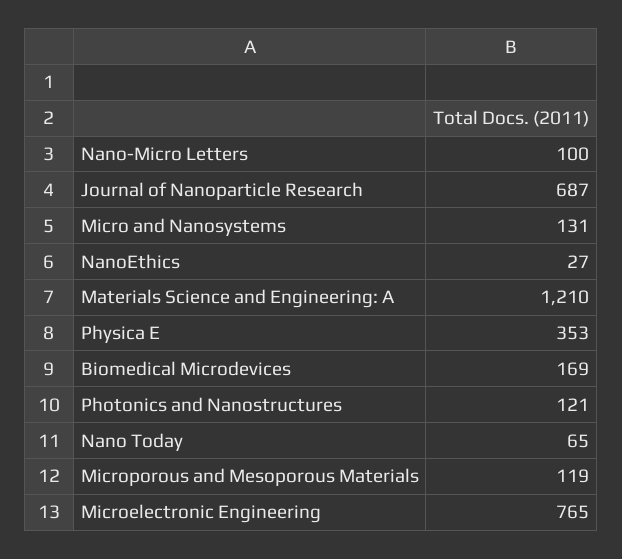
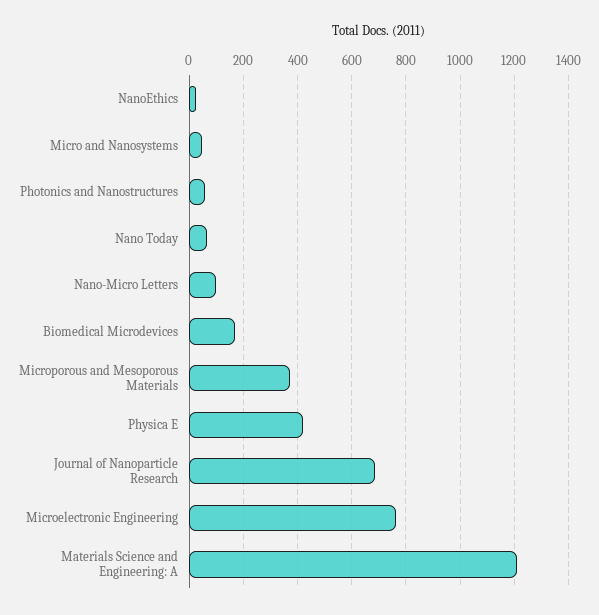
Micro and Nanosystems: 131 -> 50
Physica E: 353 -> 425
Photonics and Nanostructures: 121 -> 50
Microporous and Mesoporous Materials: 119 -> 375

